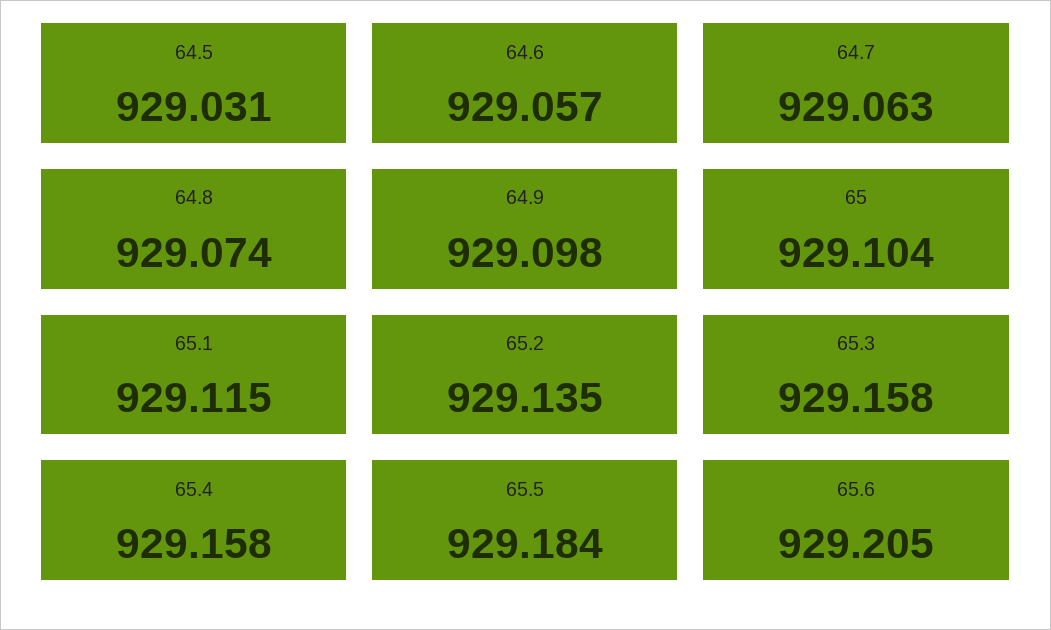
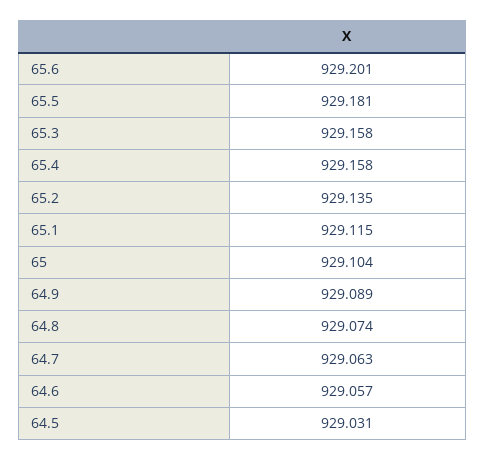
64.9: 929.098 -> 929.089
65.5: 929.184 -> 929.181
65.6: 929.205 -> 929.201

